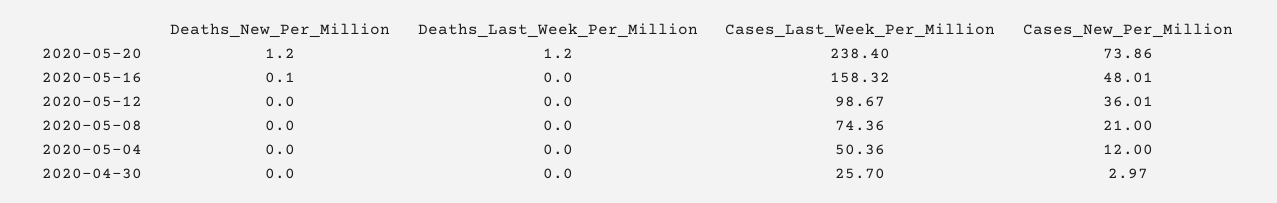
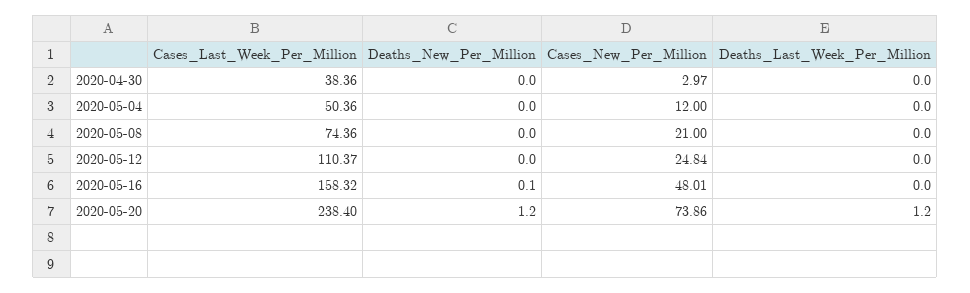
Cases_Last_Week_Per_Million, 2020-05-12: 98.67 -> 110.37
Cases_New_Per_Million, 2020-05-12: 36.01 -> 24.84
Cases_Last_Week_Per_Million, 2020-04-30: 25.7 -> 38.36

